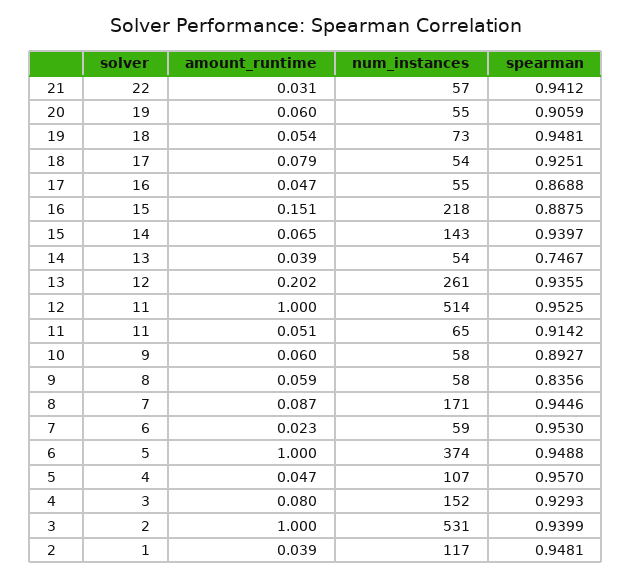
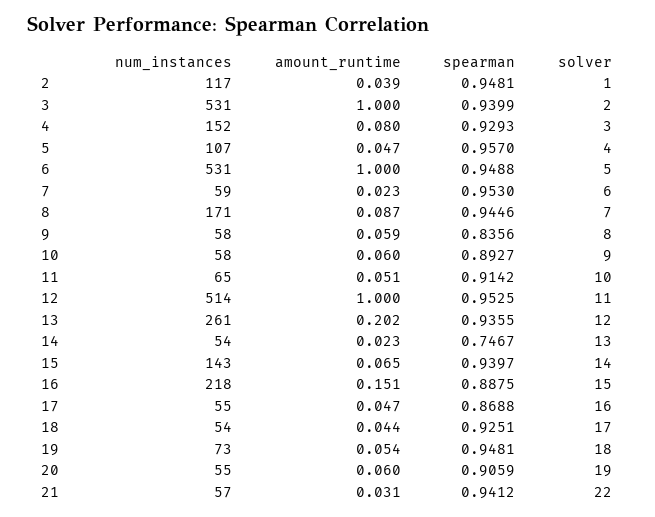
amount_runtime, 18: 0.079 -> 0.044
amount_runtime, 14: 0.039 -> 0.023
solver, 11: 11 -> 10
num_instances, 6: 374 -> 531

